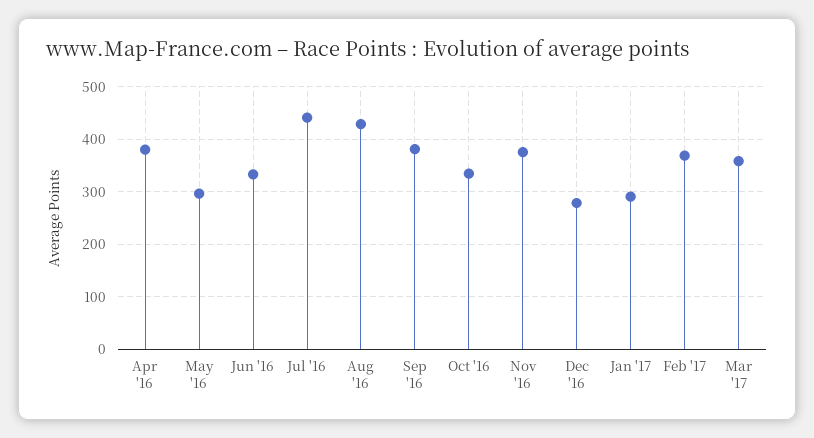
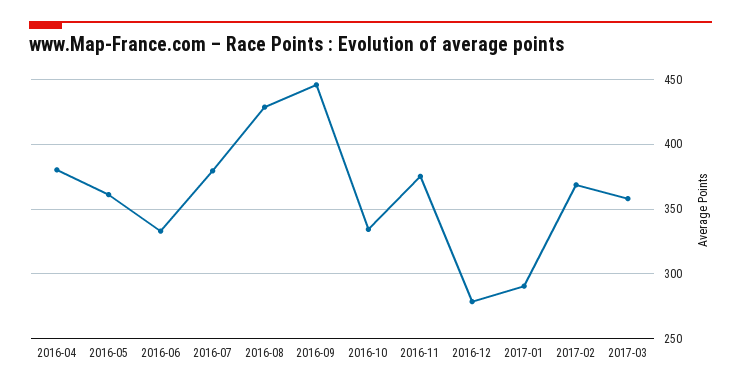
May '16: 300 -> 360
Jul '16: 440 -> 380
Sep '16: 380 -> 445

